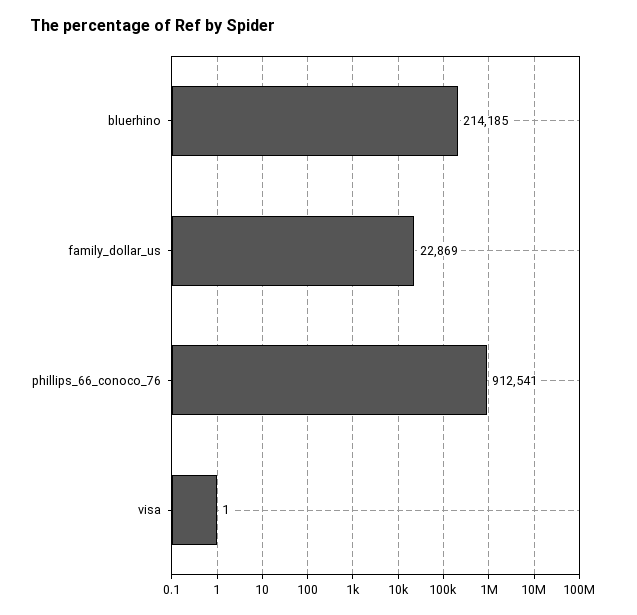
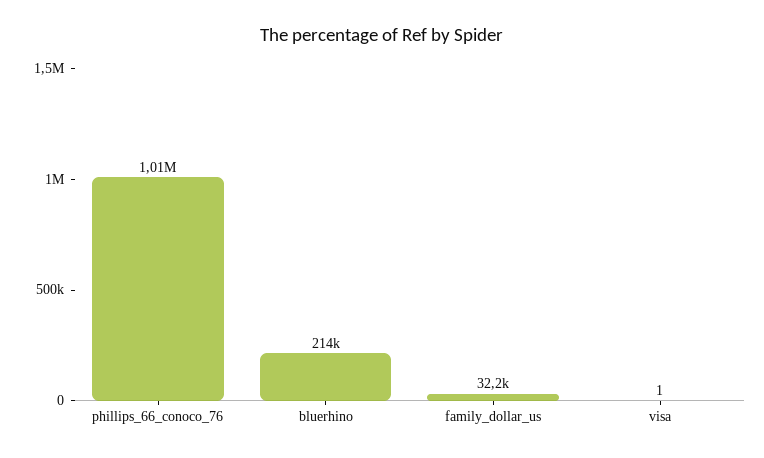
family_dollar_us: 22869 -> 32200
phillips_66_conoco_76: 912541 -> 1010000

